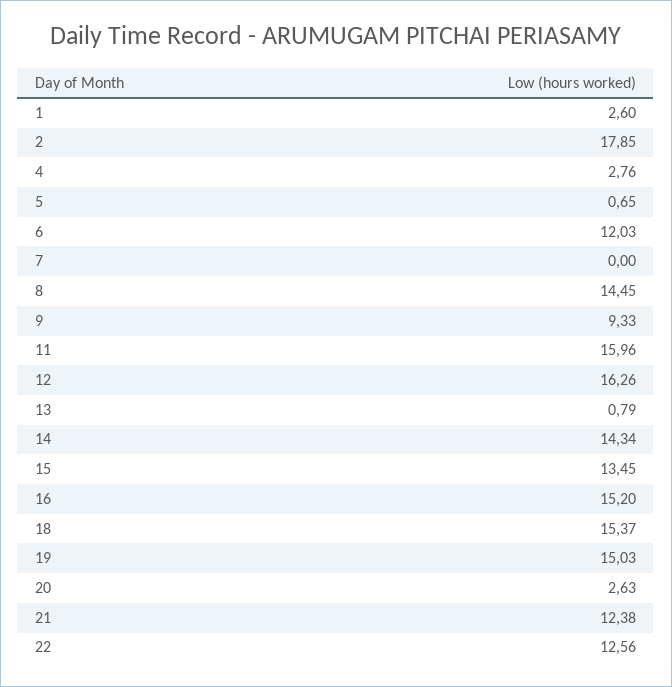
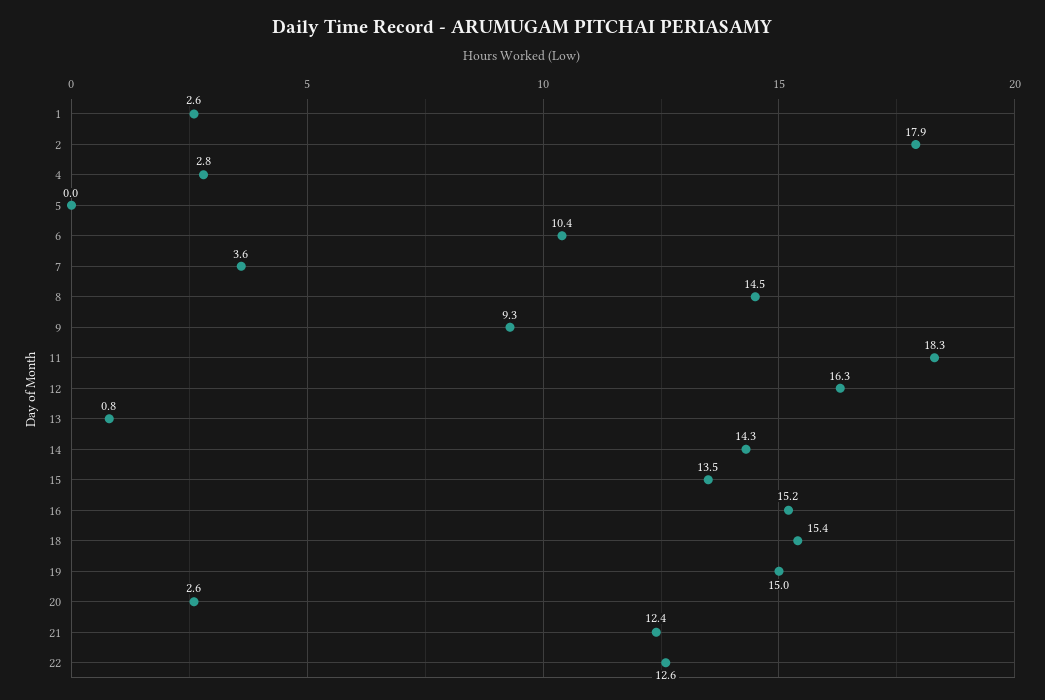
5: 0.65 -> 0
6: 12.03 -> 10.4
7: 0 -> 3.6
11: 15.96 -> 18.3

